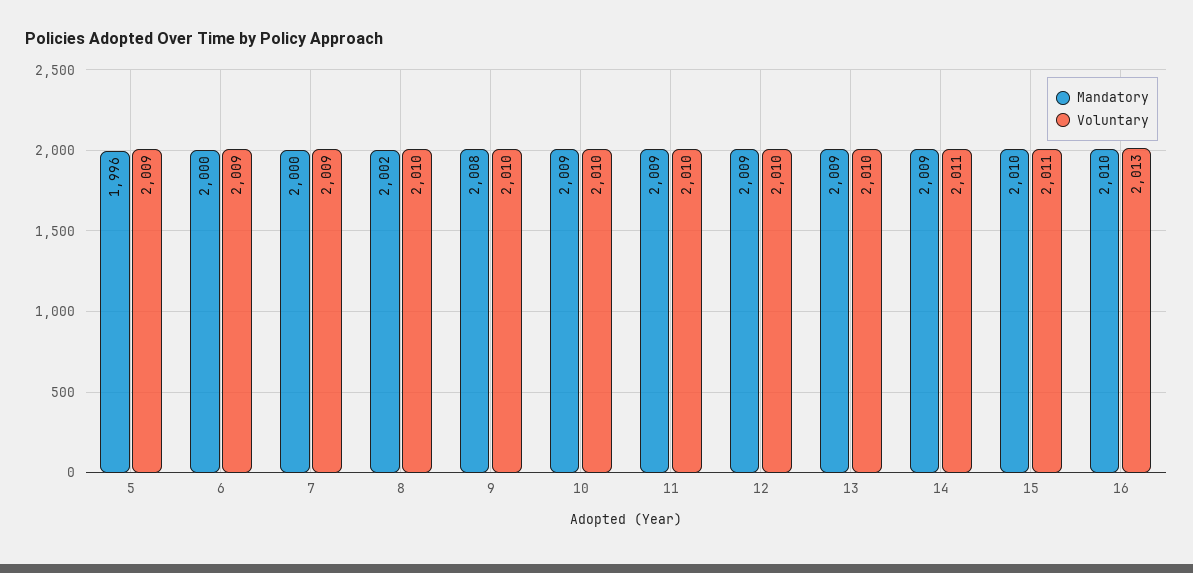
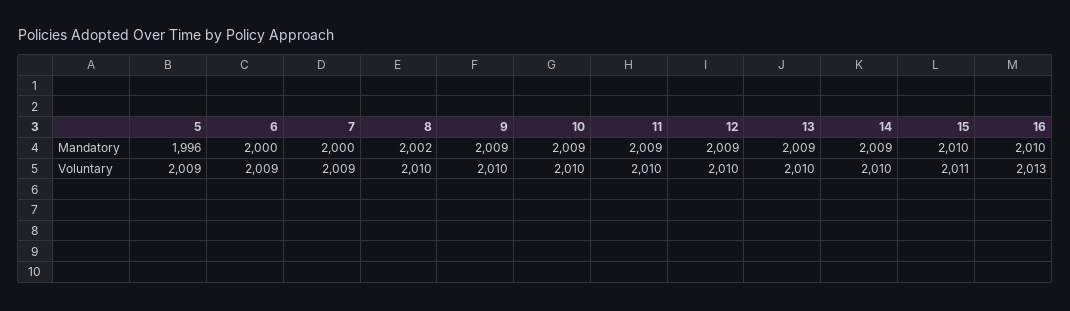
Mandatory, 9: 2008 -> 2009
Voluntary, 14: 2011 -> 2010

